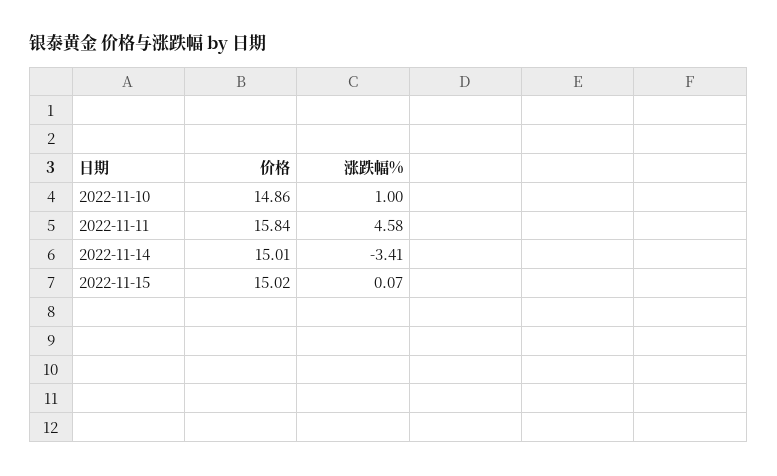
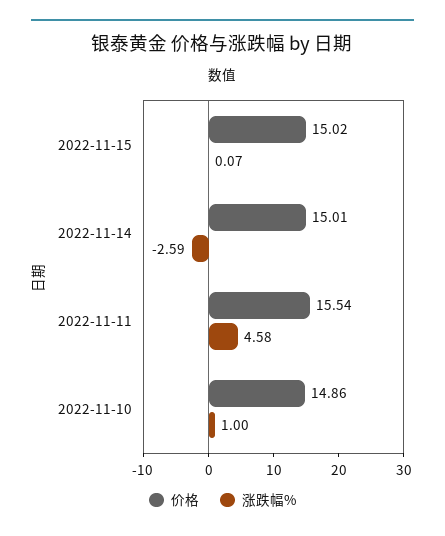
价格, 2022-11-11: 15.84 -> 15.54
涨跌幅%, 2022-11-14: -3.41 -> -2.59

